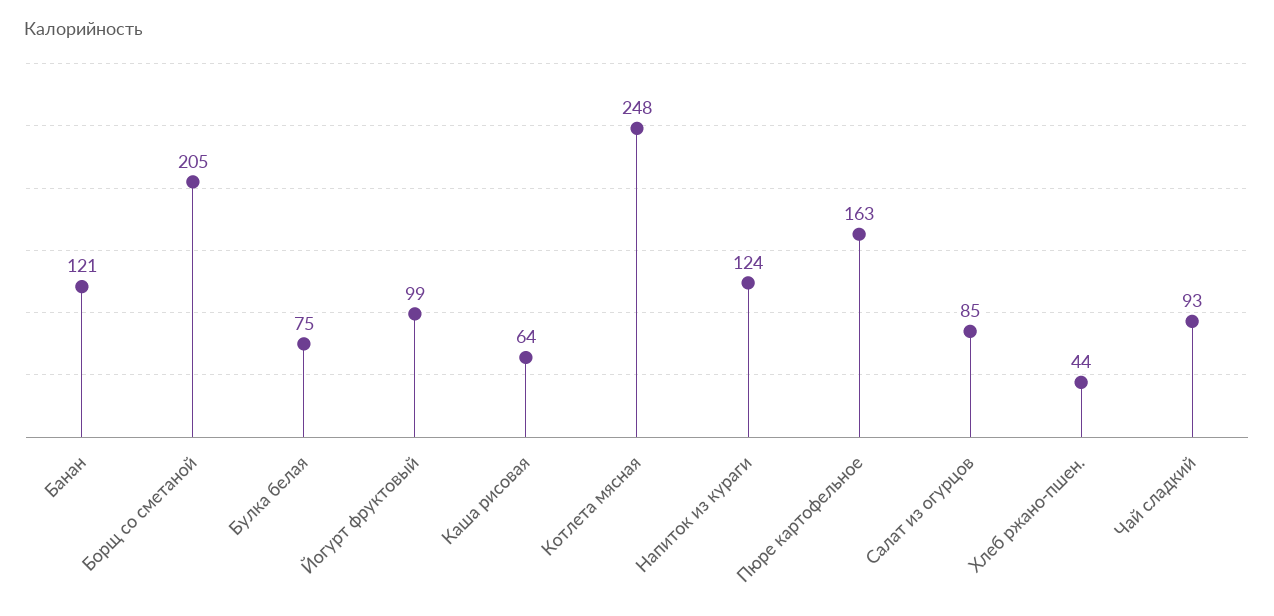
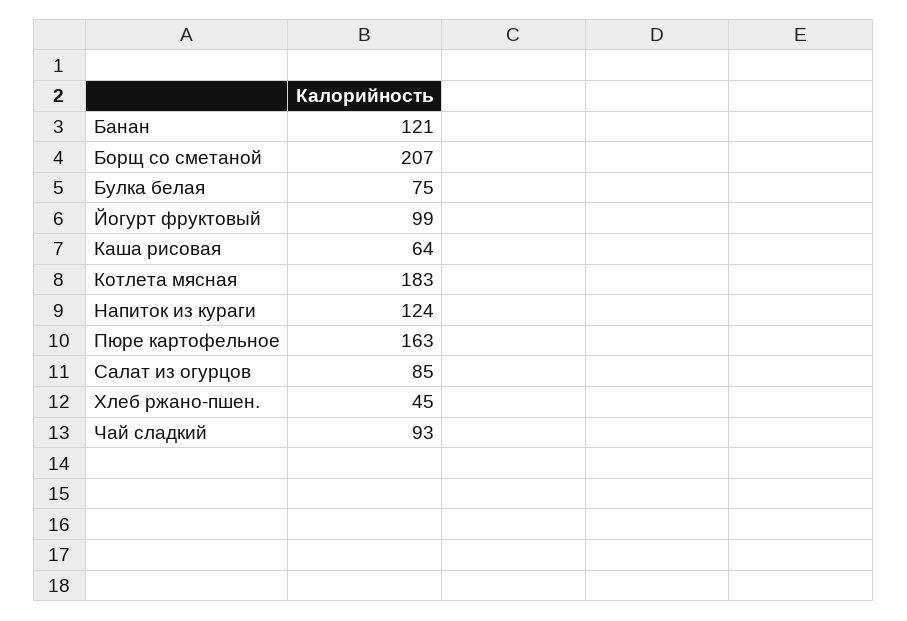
Борщ со сметаной: 205 -> 207
Котлета мясная: 248 -> 183
Хлеб ржано-пшен.: 44 -> 45

